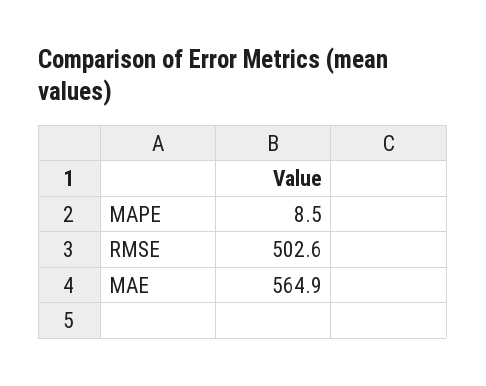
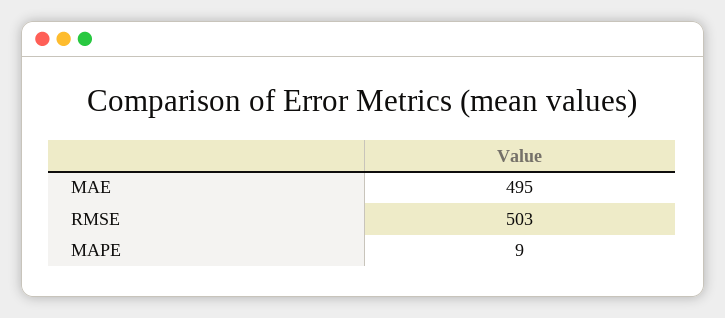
MAE: 564.9 -> 495

